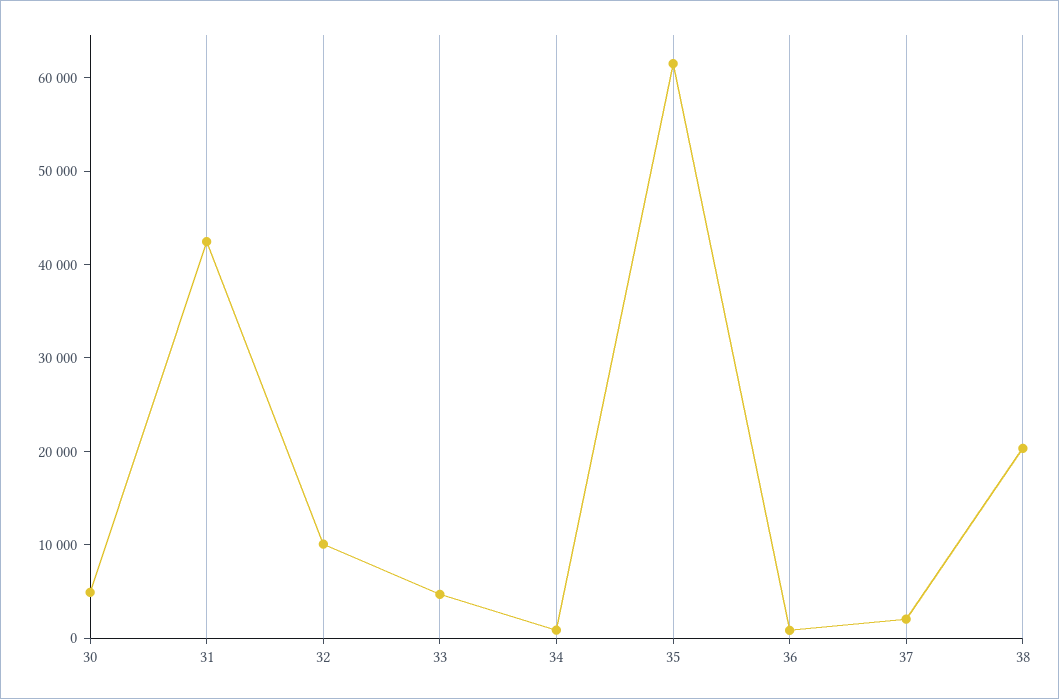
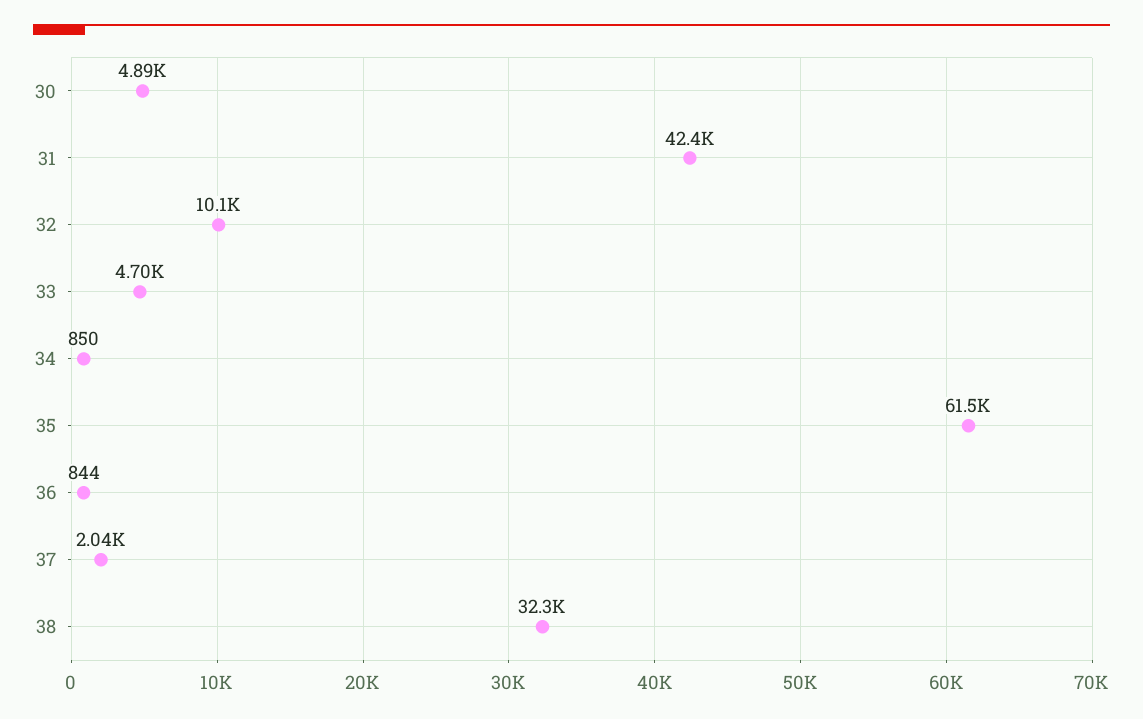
38: 20000 -> 32300

